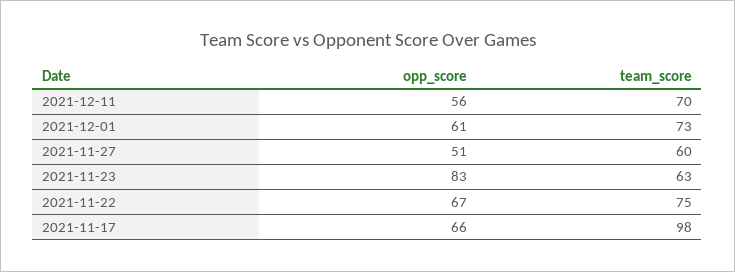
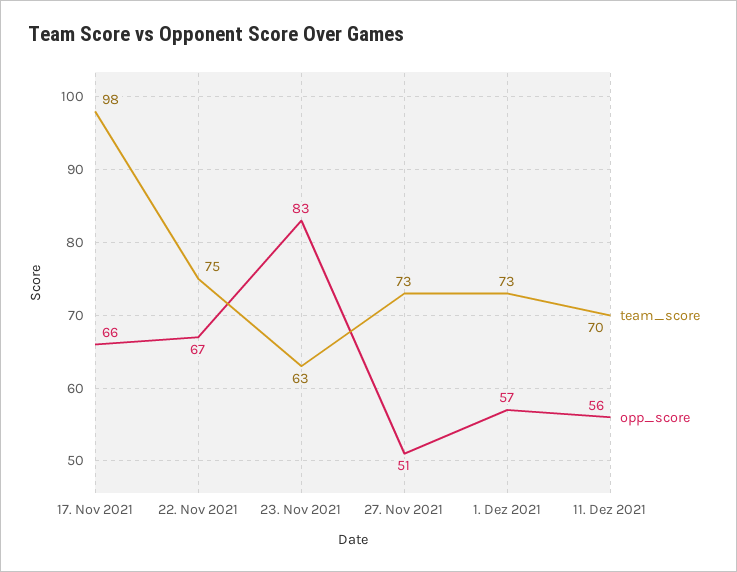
opp_score, 2021-12-01: 61 -> 57
team_score, 2021-11-27: 60 -> 73

